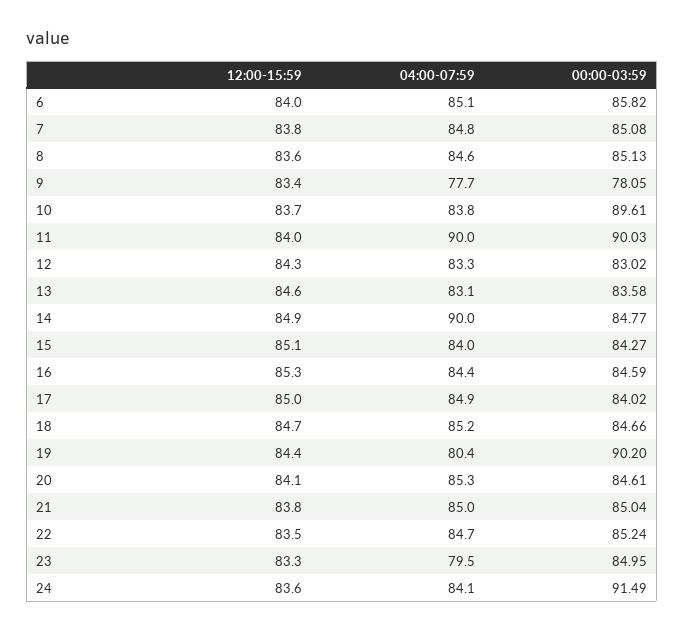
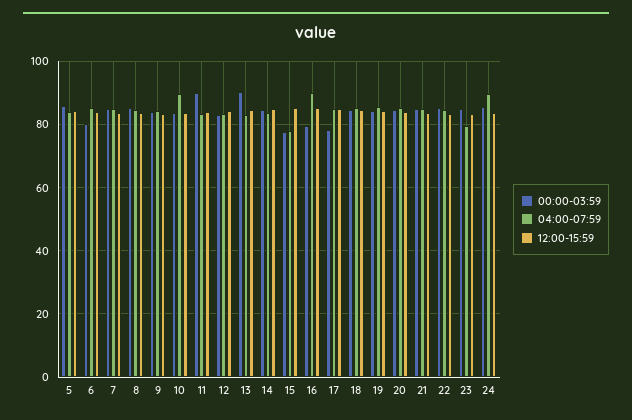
00:00-03:59, 6: 85.82 -> 80
04:00-07:59, 9: 77.7 -> 84
00:00-03:59, 9: 78.05 -> 84
04:00-07:59, 10: 83.8 -> 90
00:00-03:59, 10: 89.61 -> 84
04:00-07:59, 11: 90 -> 84
00:00-03:59, 13: 83.58 -> 90
04:00-07:59, 14: 90 -> 84
04:00-07:59, 15: 84 -> 78
00:00-03:59, 15: 84.27 -> 78
04:00-07:59, 16: 84.4 -> 90
00:00-03:59, 16: 84.59 -> 80
00:00-03:59, 17: 84.02 -> 78
04:00-07:59, 19: 80.4 -> 86
00:00-03:59, 19: 90.2 -> 84
04:00-07:59, 24: 84.1 -> 90
00:00-03:59, 24: 91.49 -> 86
00:00-03:59, 5: none -> 86
04:00-07:59, 5: none -> 84
12:00-15:59, 5: none -> 84

